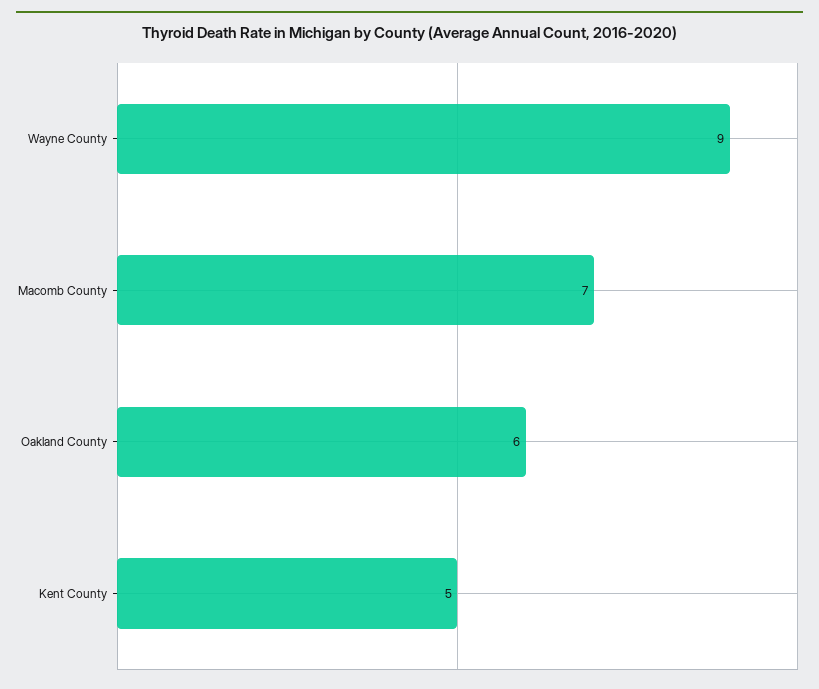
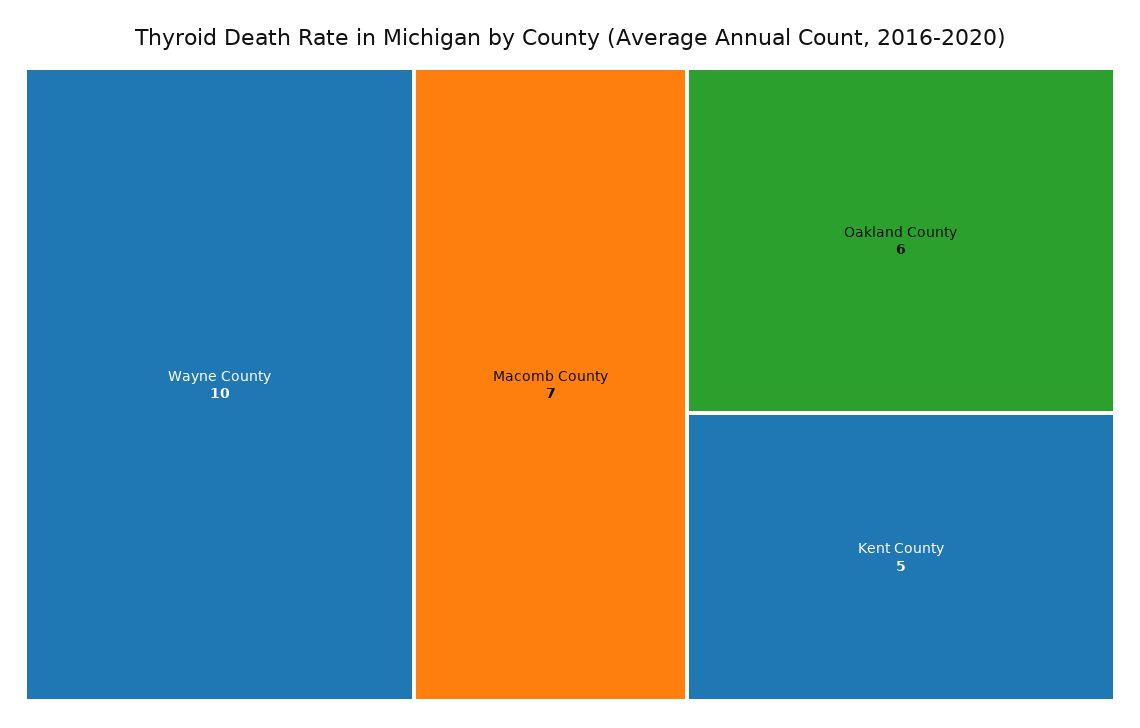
Wayne County: 9 -> 10

